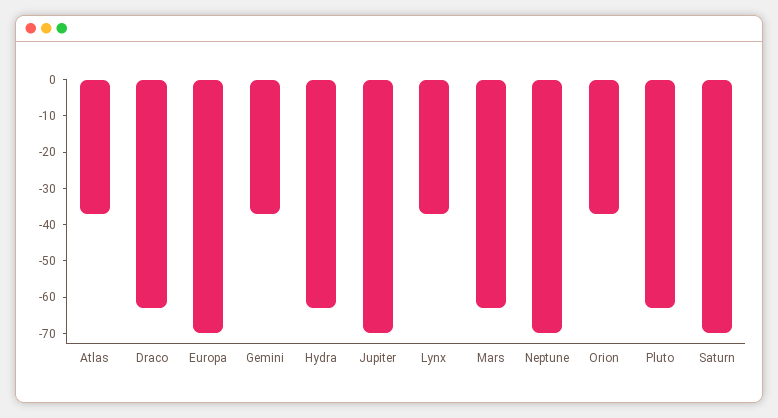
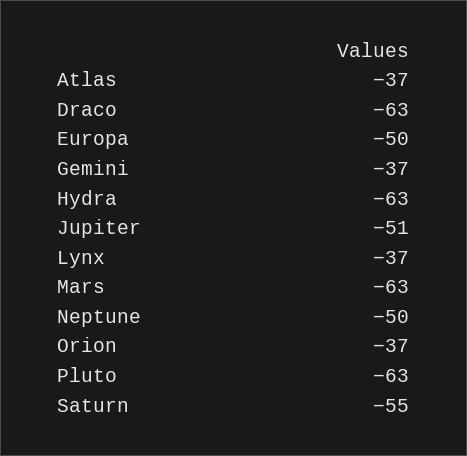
Europa: -70 -> -50
Jupiter: -70 -> -51
Neptune: -70 -> -50
Saturn: -70 -> -55

